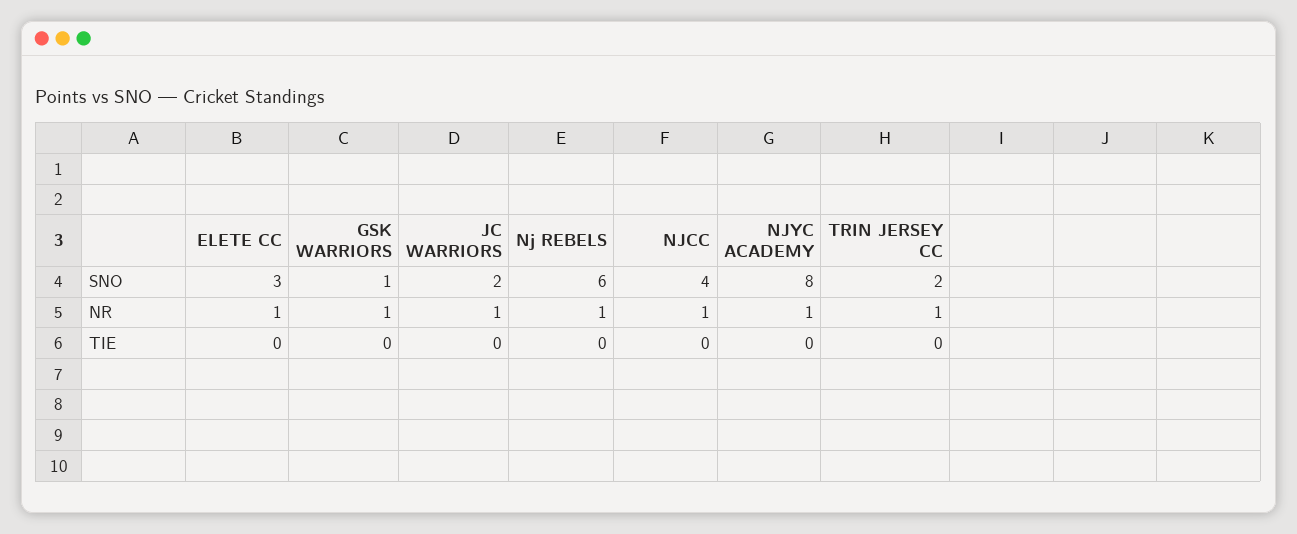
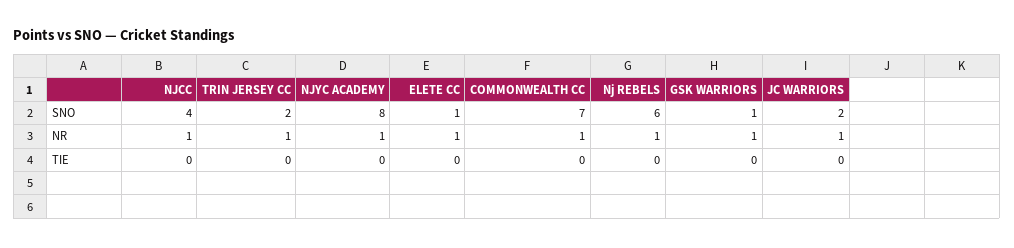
ELETE CC, SNO: 3 -> 1
COMMONWEALTH CC, SNO: none -> 7
COMMONWEALTH CC, NR: none -> 1
COMMONWEALTH CC, TIE: none -> 0

